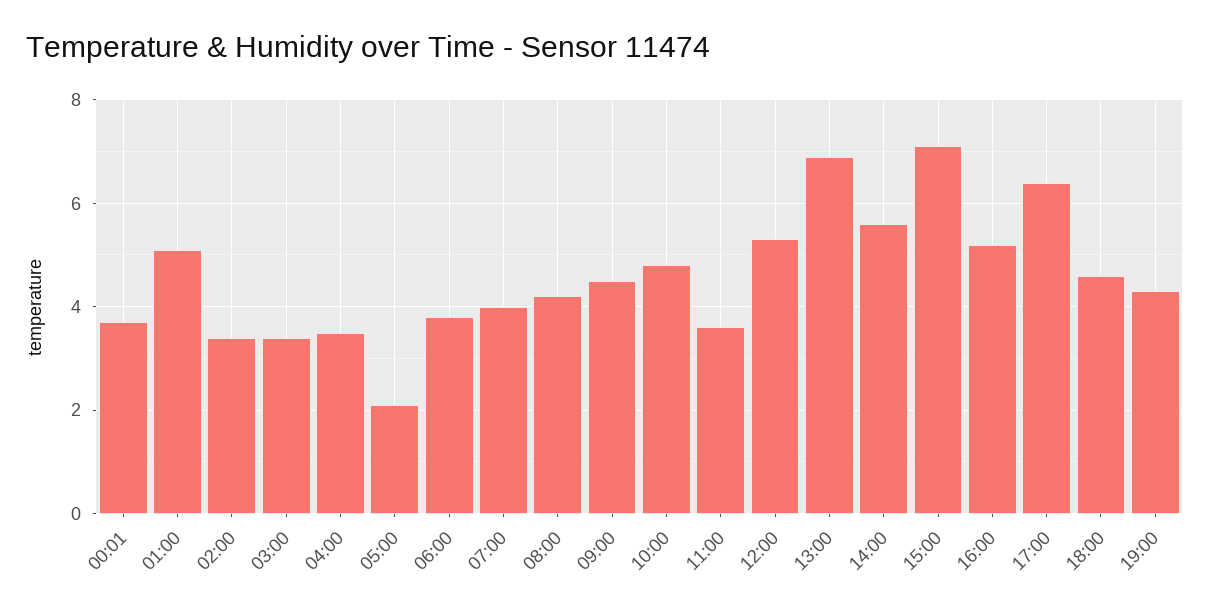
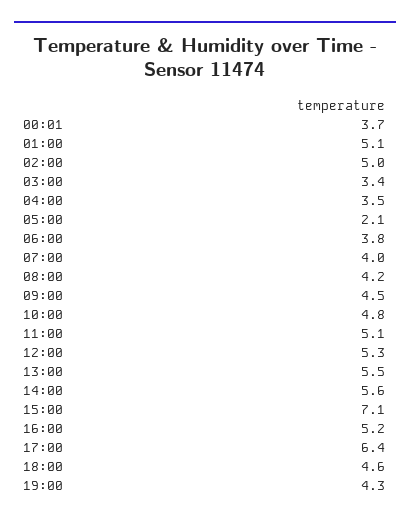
02:00: 3.5 -> 5
11:00: 3.5 -> 5.1
13:00: 7 -> 5.5

